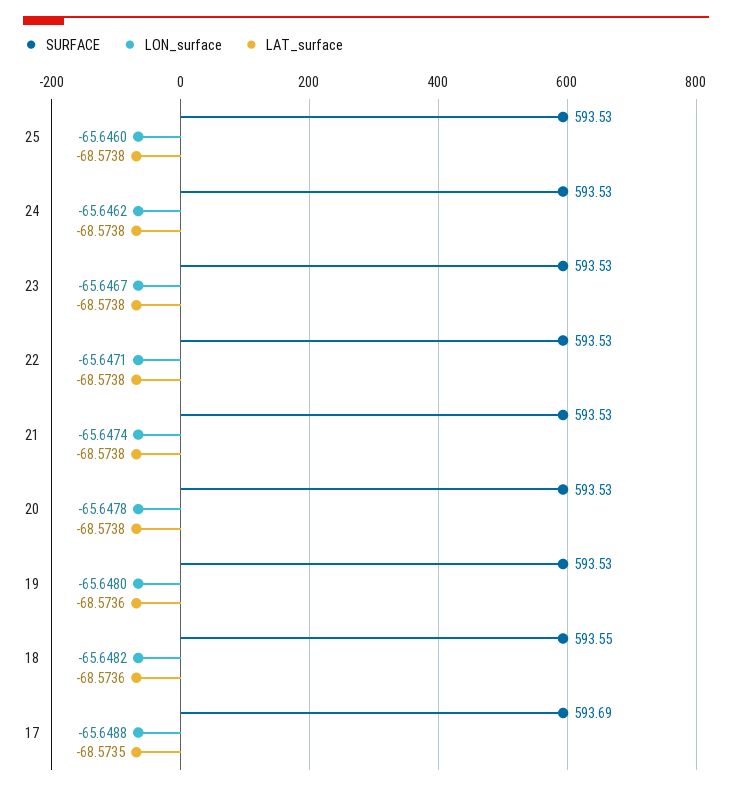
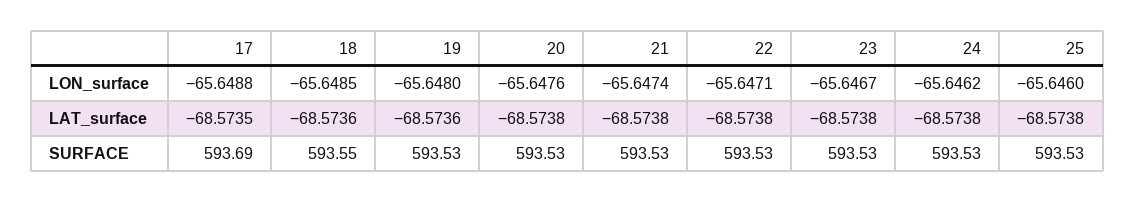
LON_surface, 20: -65.6478 -> -65.6476
LON_surface, 18: -65.6482 -> -65.6485

